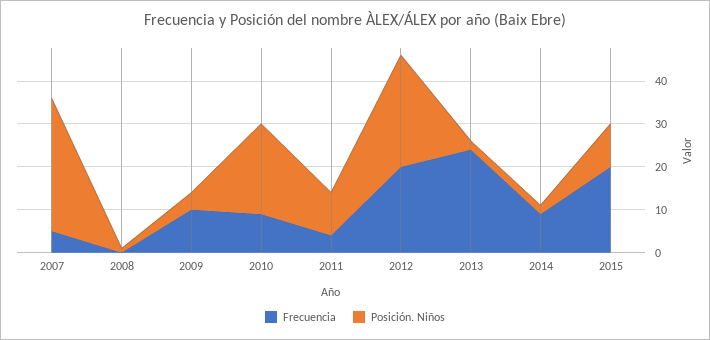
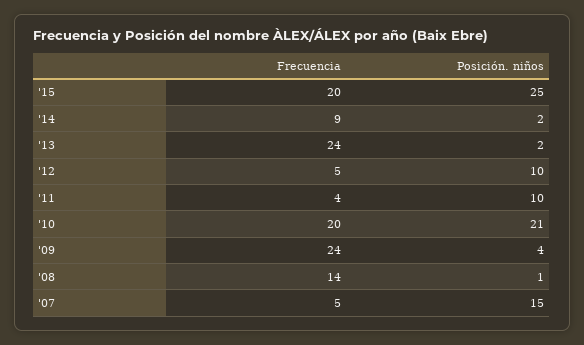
Posición. Niños, 2007: 30 -> 15
Frecuencia, 2008: 0 -> 14
Frecuencia, 2009: 10 -> 24
Frecuencia, 2010: 10 -> 20
Frecuencia, 2012: 20 -> 5
Posición. Niños, 2012: 25 -> 10
Posición. Niños, 2015: 10 -> 25

